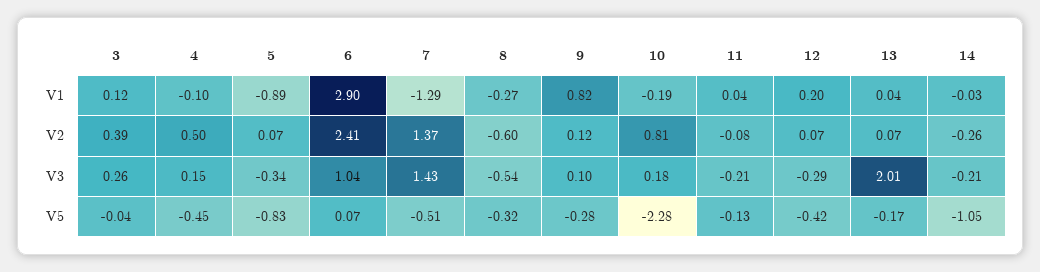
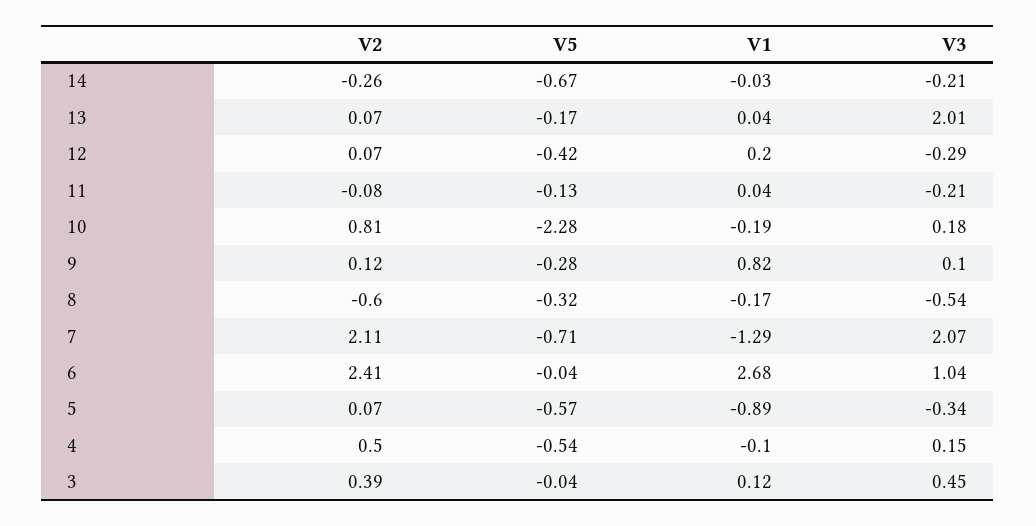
6, V1: 2.9 -> 2.68
8, V1: -0.27 -> -0.17
7, V2: 1.37 -> 2.11
3, V3: 0.26 -> 0.45
7, V3: 1.43 -> 2.07
4, V5: -0.45 -> -0.54
5, V5: -0.83 -> -0.57
6, V5: 0.07 -> -0.04
7, V5: -0.51 -> -0.71
14, V5: -1.05 -> -0.67

